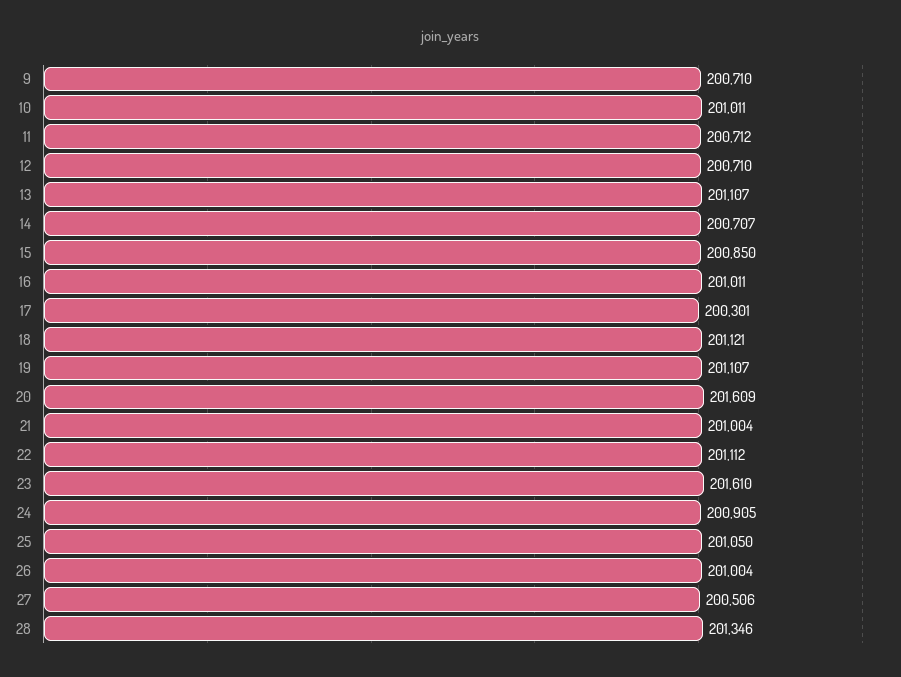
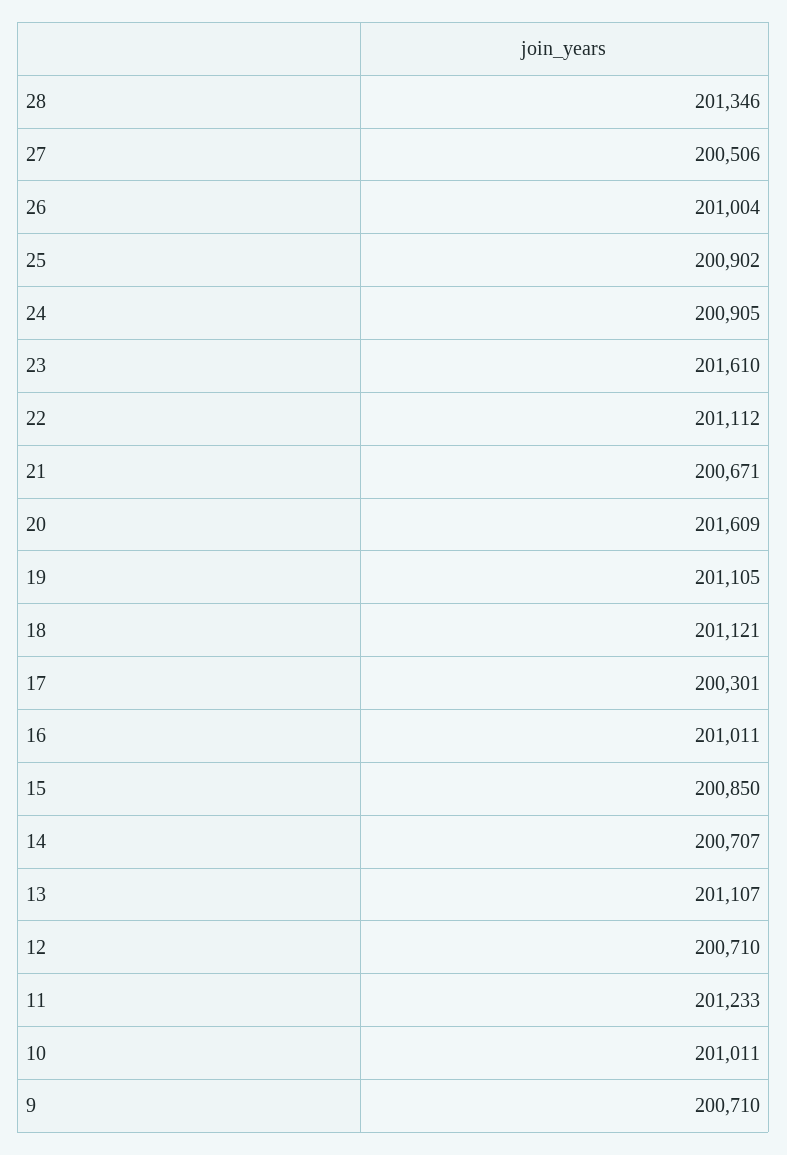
11: 200712 -> 201233
19: 201107 -> 201105
21: 201004 -> 200671
25: 201050 -> 200902

